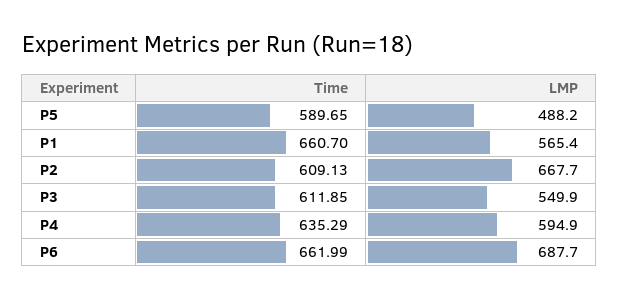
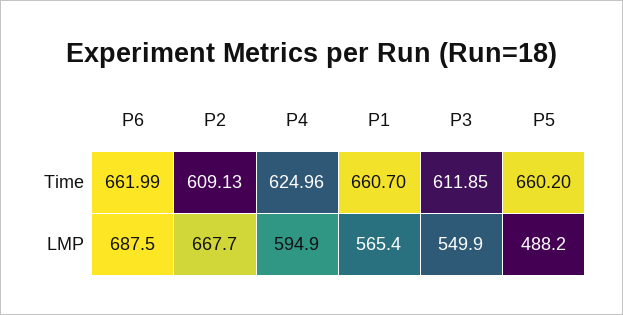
Time, P5: 589.65 -> 660.2
Time, P4: 635.29 -> 624.96
LMP, P6: 687.7 -> 687.5

